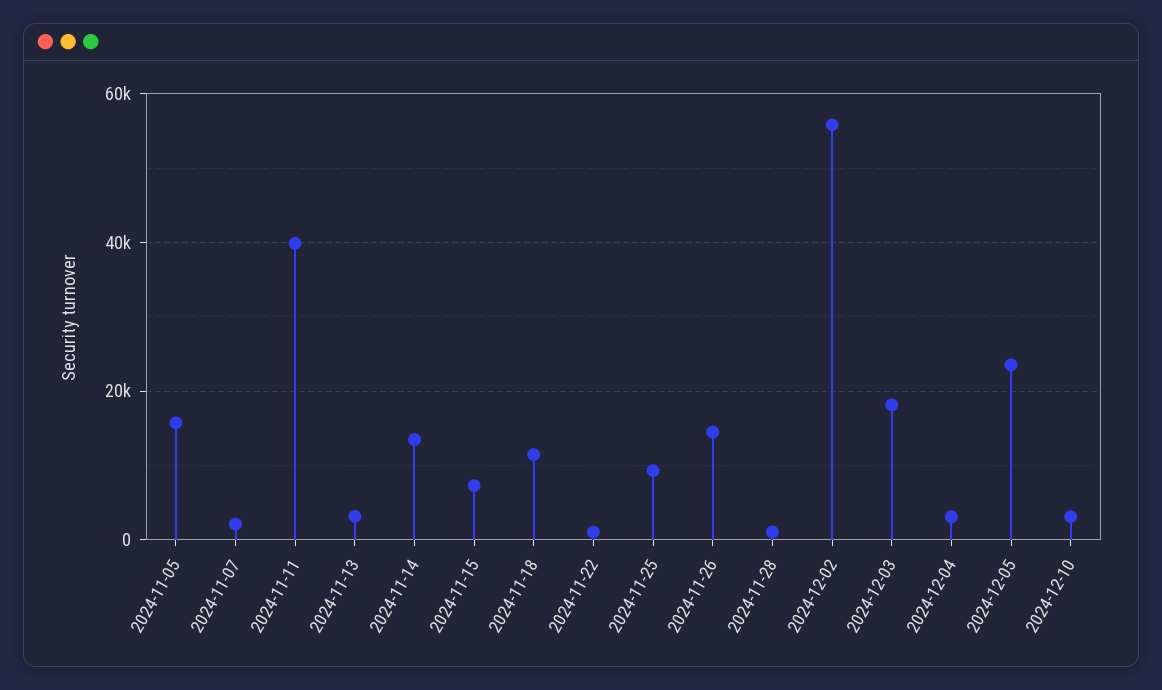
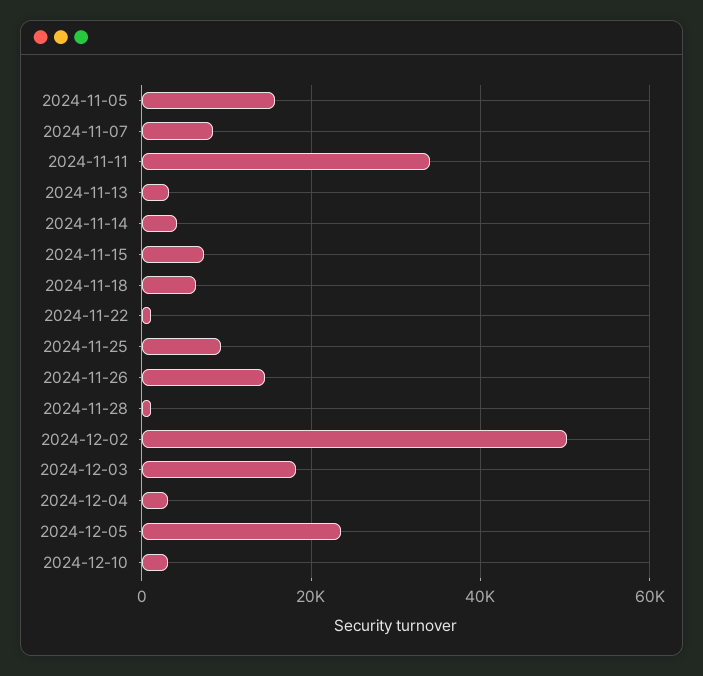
2024-11-07: 2000 -> 8000
2024-11-11: 40000 -> 34000
2024-11-14: 14000 -> 4000
2024-11-18: 12000 -> 6000
2024-12-02: 56000 -> 50000

